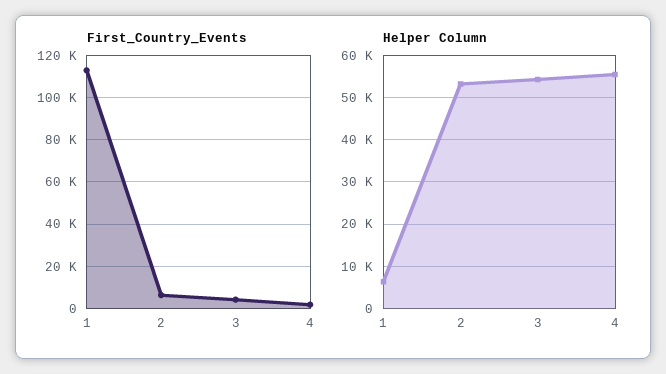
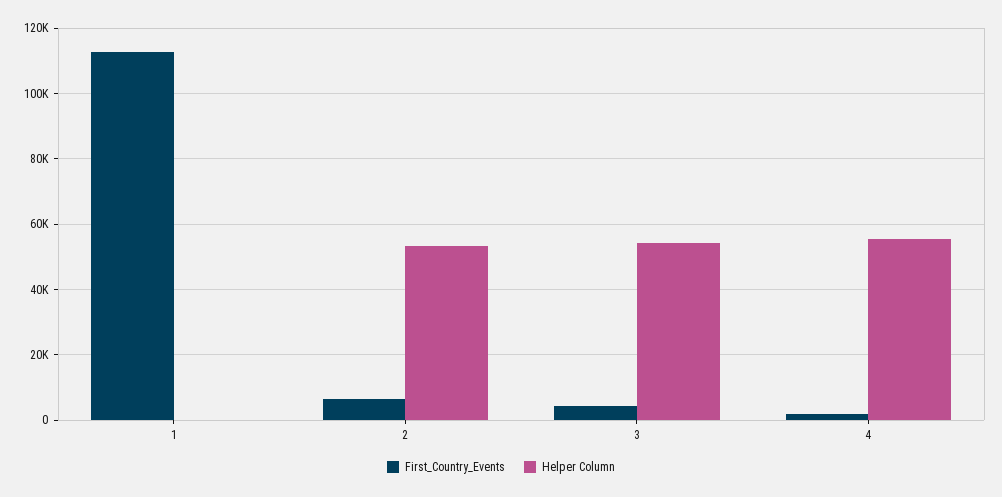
Helper Column, 1: 6000 -> 0

